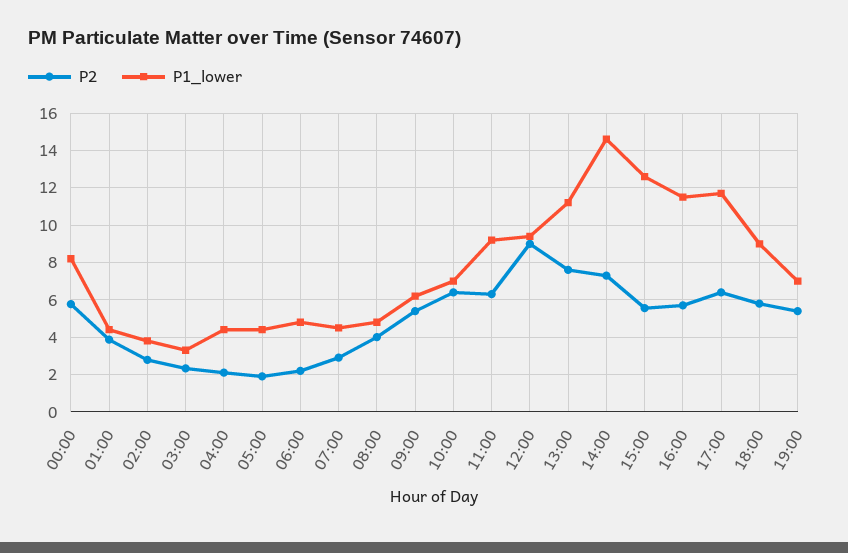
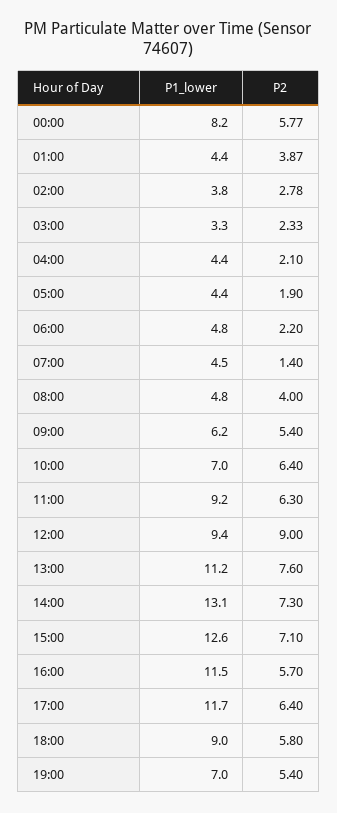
P2, 07:00: 3 -> 1.4
P1_lower, 14:00: 14.5 -> 13.1
P2, 15:00: 5.5 -> 7.1

